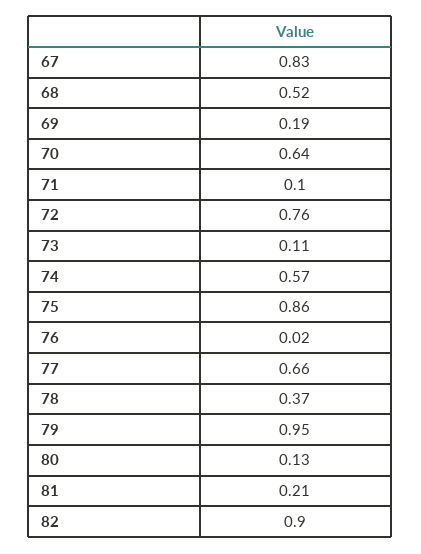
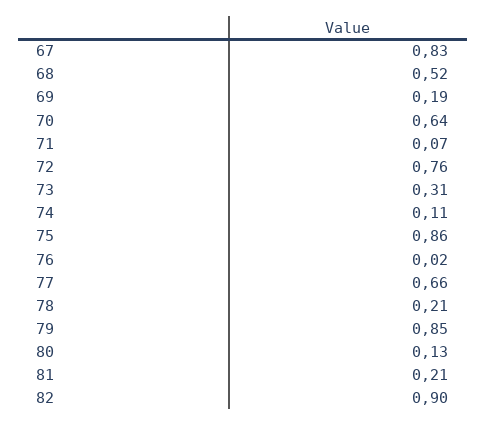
71: 0.1 -> 0.07
73: 0.11 -> 0.31
74: 0.57 -> 0.11
78: 0.37 -> 0.21
79: 0.95 -> 0.85

